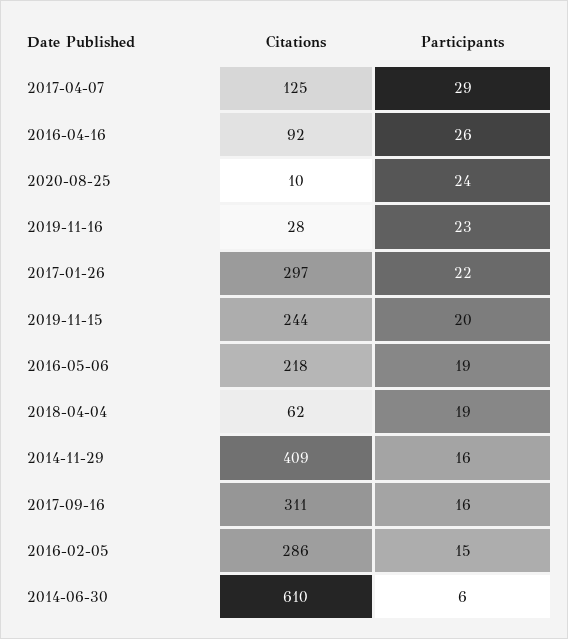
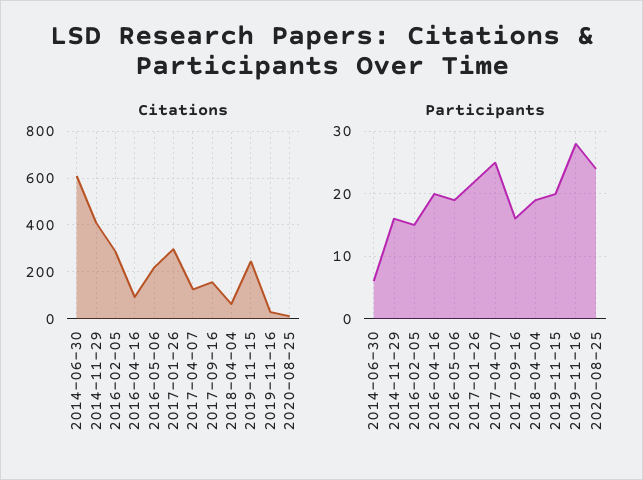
Participants, 2017-04-07: 29 -> 25
Participants, 2016-04-16: 26 -> 20
Participants, 2019-11-16: 23 -> 28
Citations, 2017-09-16: 311 -> 150

